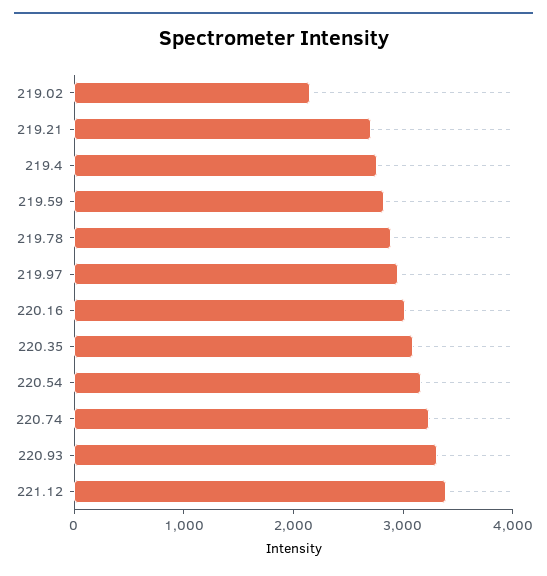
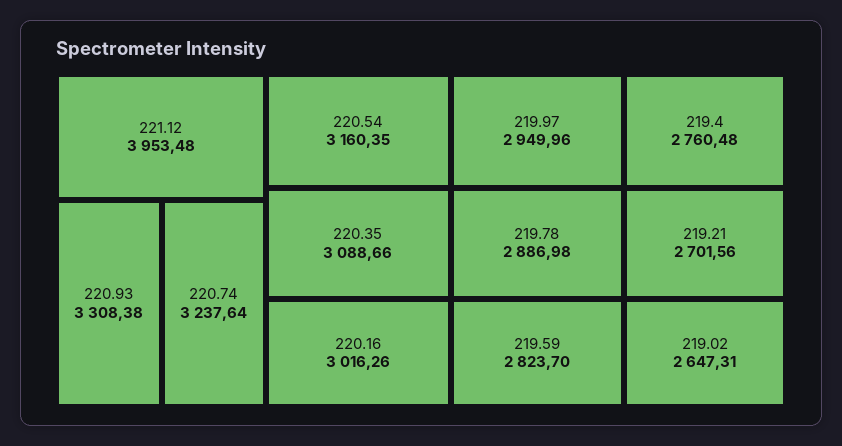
219.02: 2200 -> 2647.31
221.12: 3400 -> 3953.48

